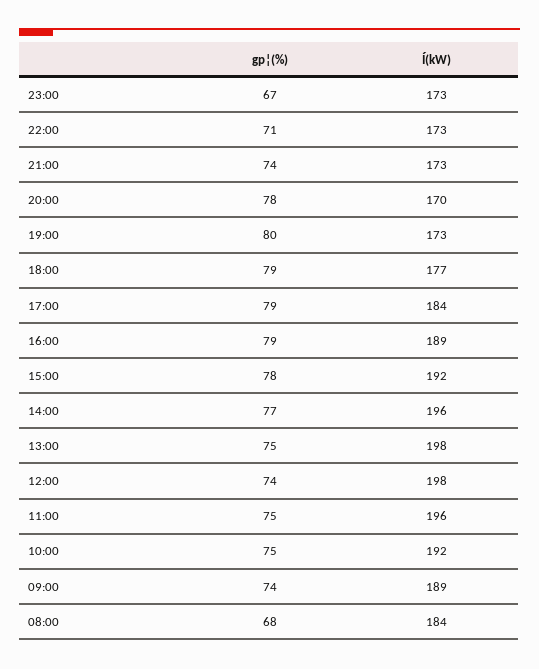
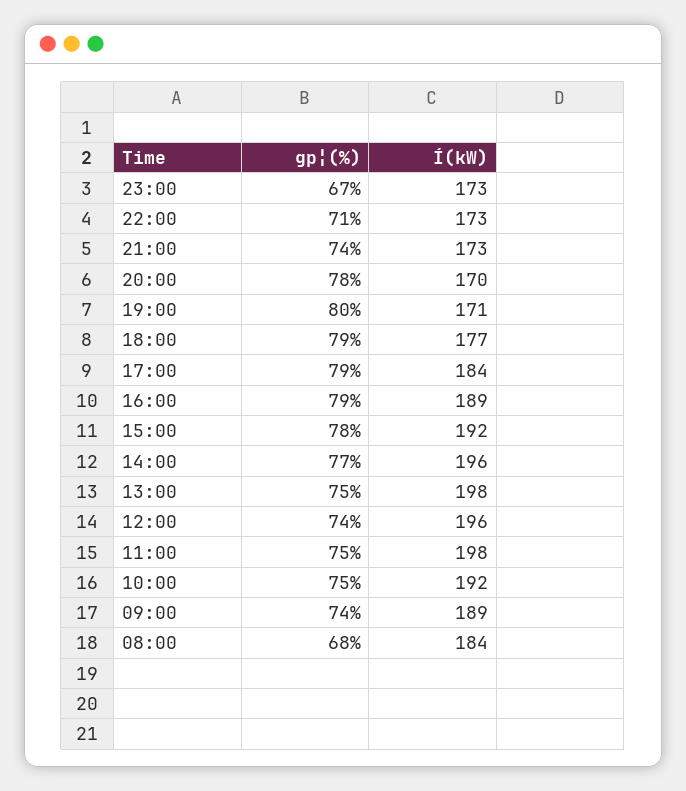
Í(kW), 19:00: 173 -> 171
Í(kW), 12:00: 198 -> 196
Í(kW), 11:00: 196 -> 198

